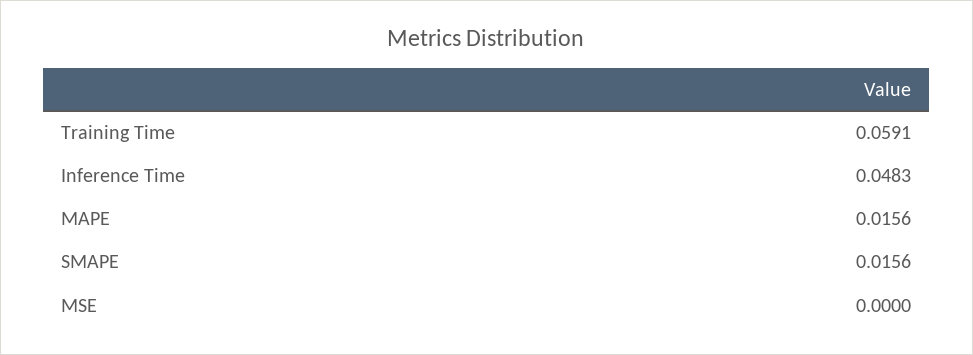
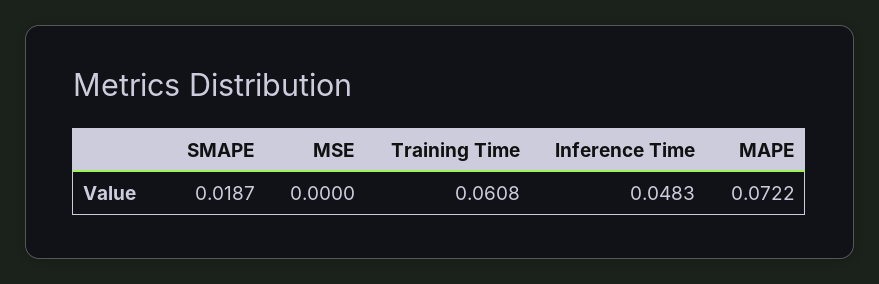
Training Time: 0.0591 -> 0.0608
MAPE: 0.0156 -> 0.0722
SMAPE: 0.0156 -> 0.0187

